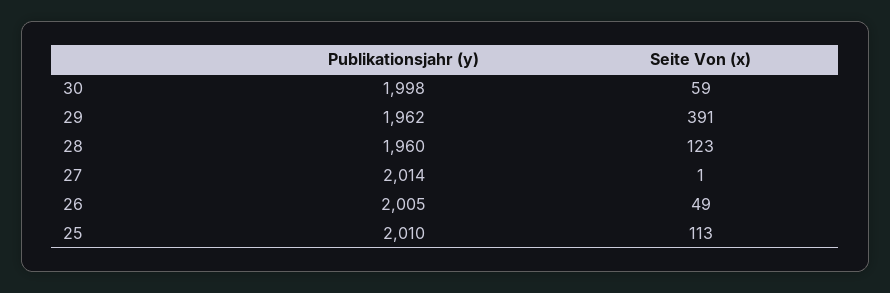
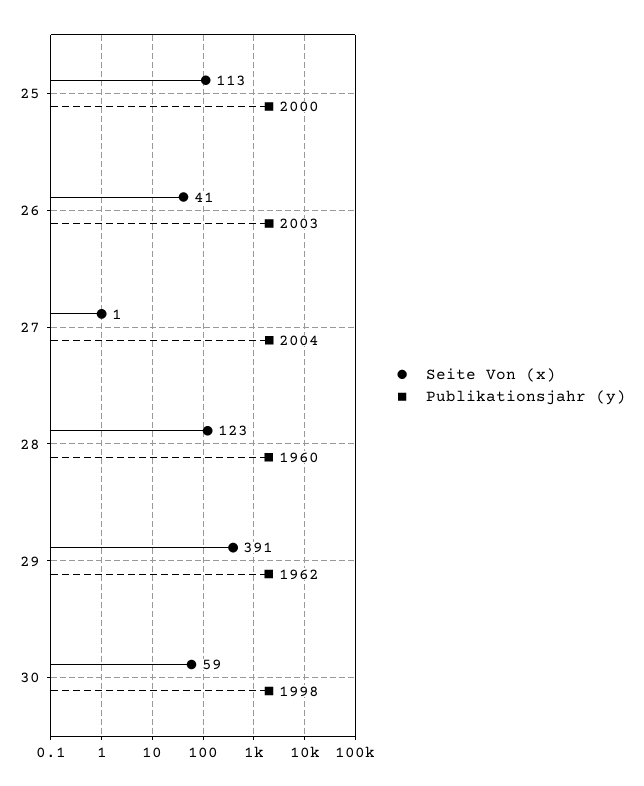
Publikationsjahr (y), 27: 2014 -> 2004
Publikationsjahr (y), 26: 2005 -> 2003
Seite Von (x), 26: 49 -> 41
Publikationsjahr (y), 25: 2010 -> 2000

